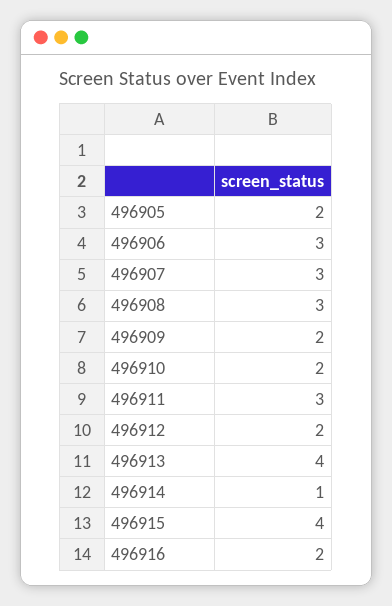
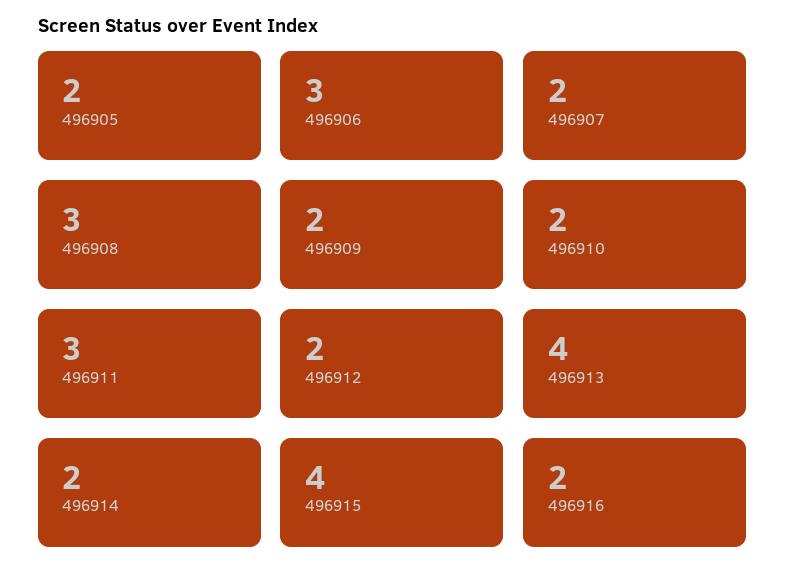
496907: 3 -> 2
496914: 1 -> 2

